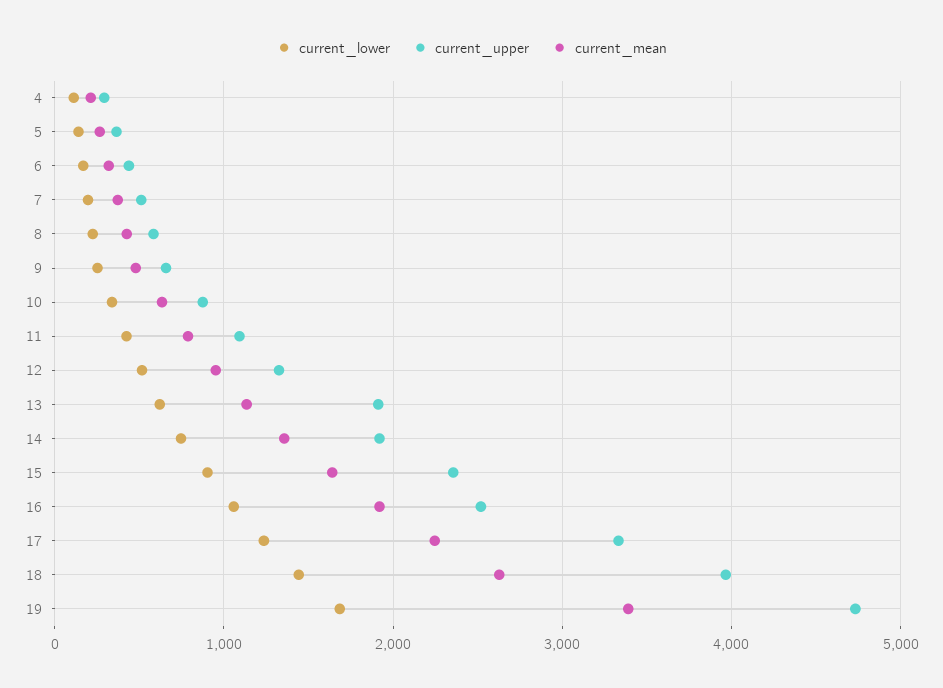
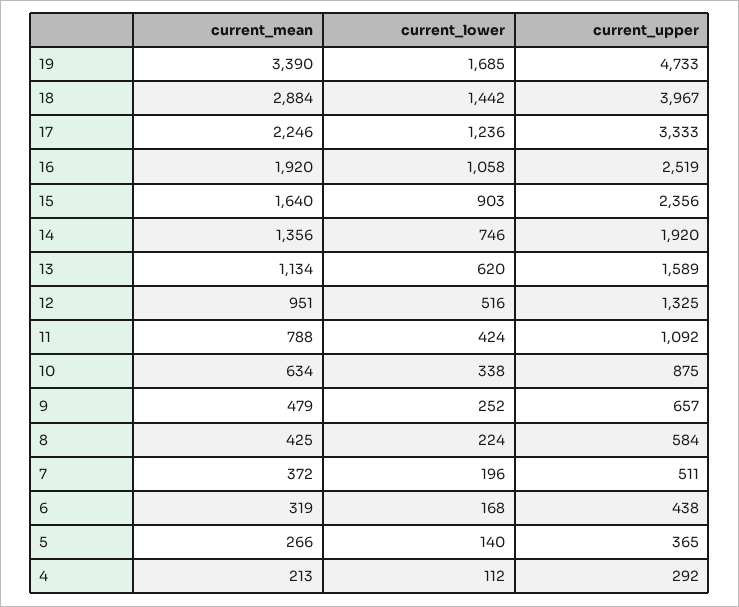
current_upper, 13: 1900 -> 1589
current_mean, 18: 2600 -> 2884

